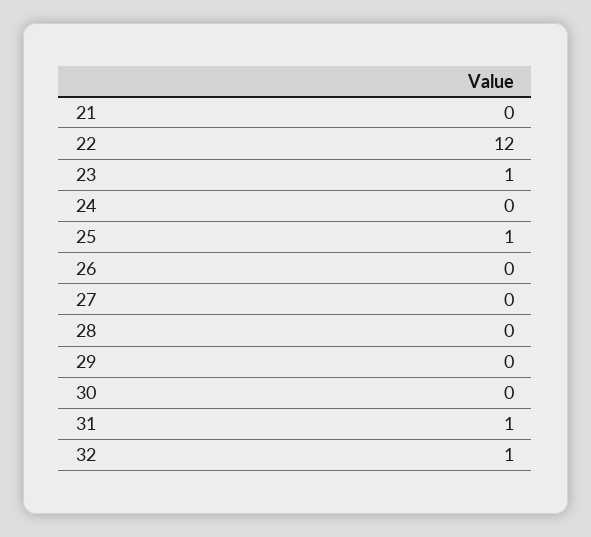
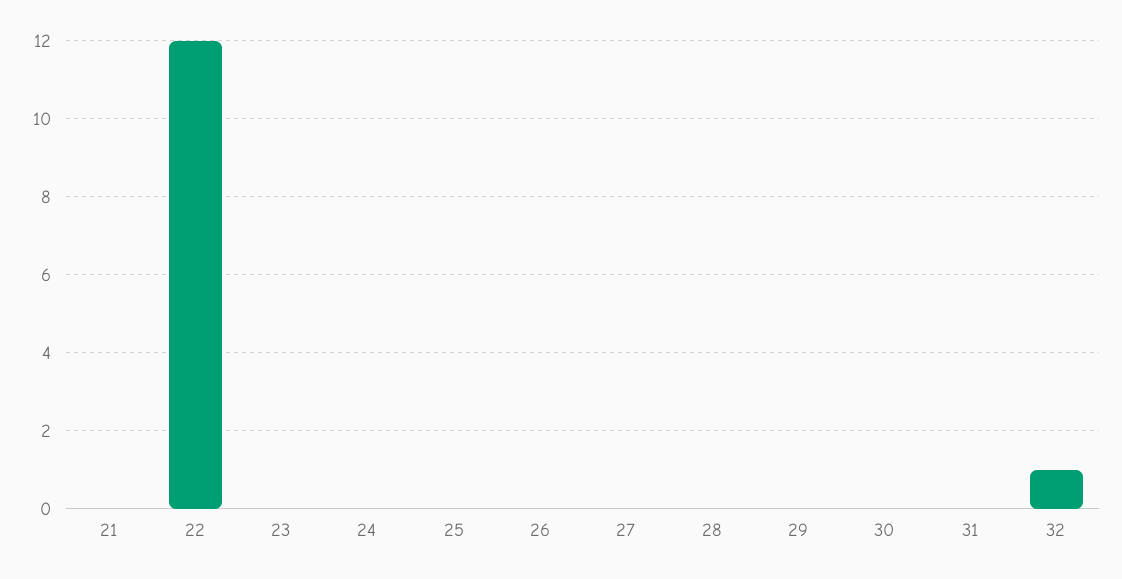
23: 1 -> 0
25: 1 -> 0
31: 1 -> 0

